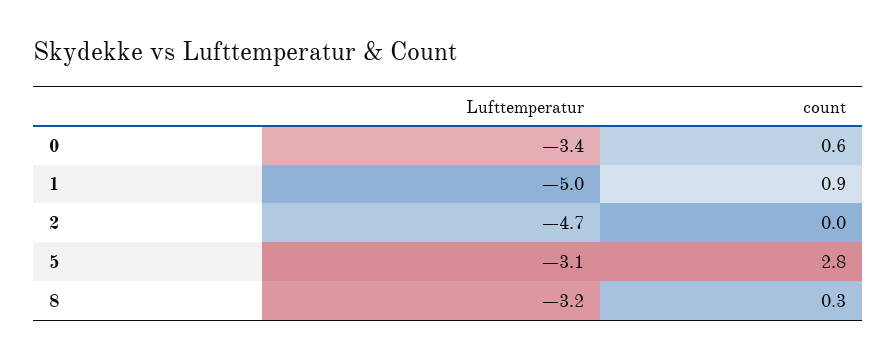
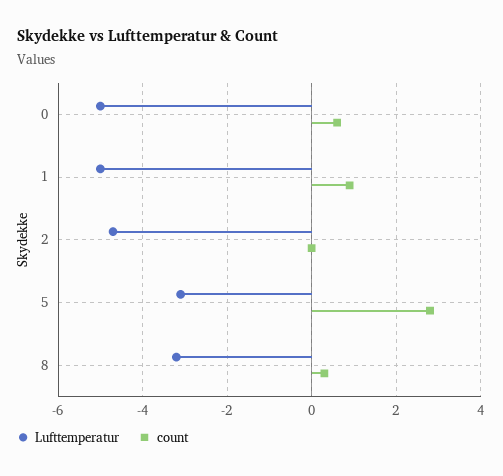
Lufttemperatur, 0: -3.4 -> -5

